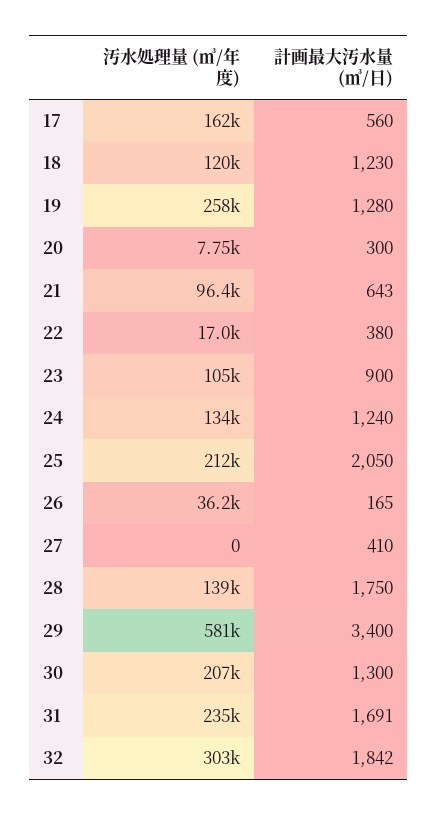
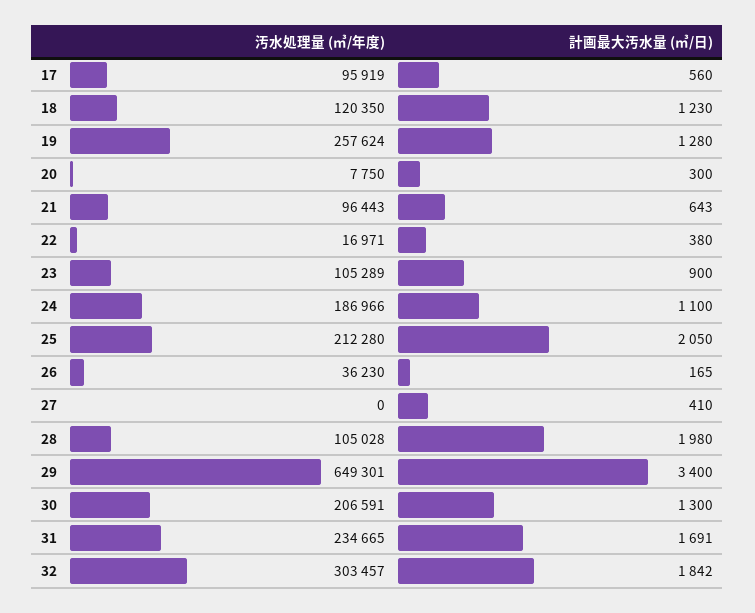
汚水処理量 (㎥/年度), 17: 162000 -> 95919
汚水処理量 (㎥/年度), 24: 134000 -> 186966
計画最大汚水量 (㎥/日), 24: 1240 -> 1100
汚水処理量 (㎥/年度), 28: 139000 -> 105028
計画最大汚水量 (㎥/日), 28: 1750 -> 1980
汚水処理量 (㎥/年度), 29: 581000 -> 649301

